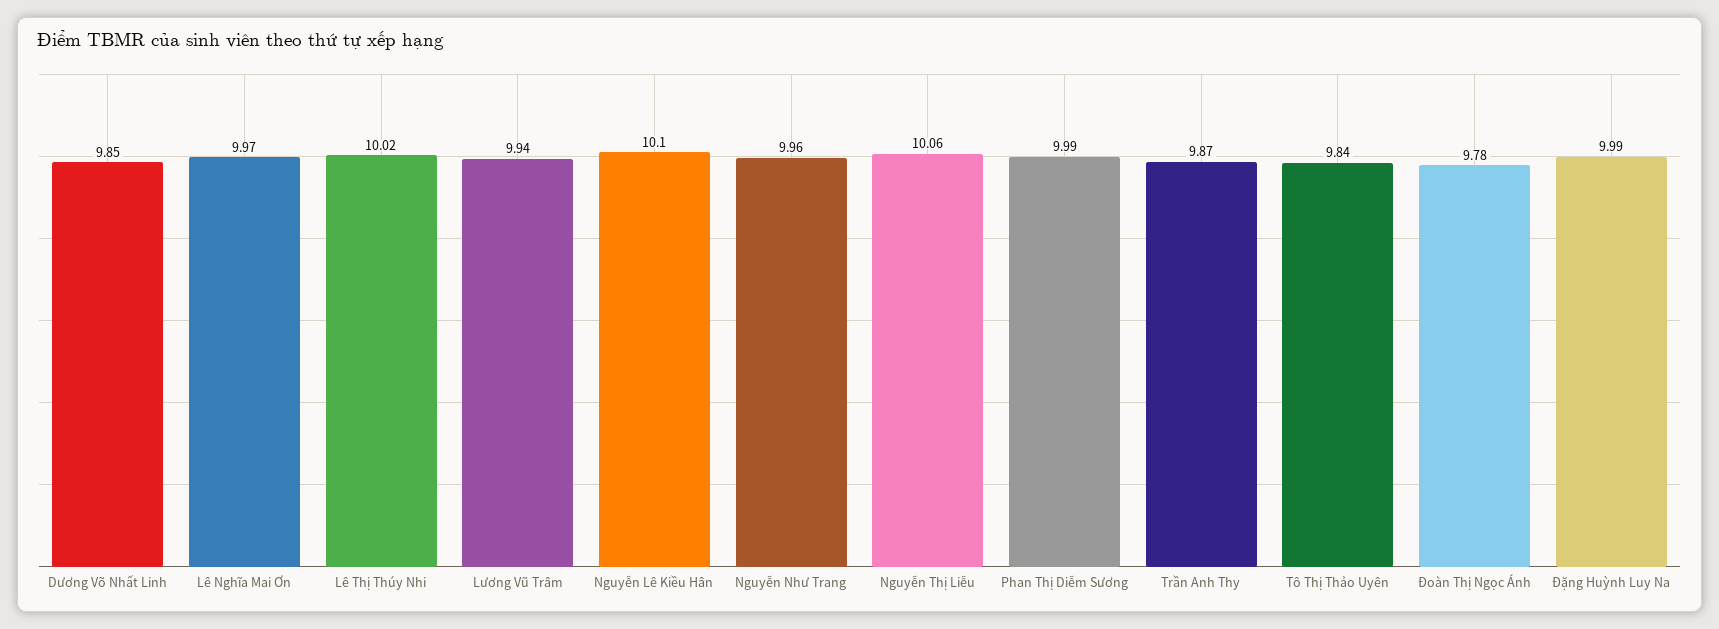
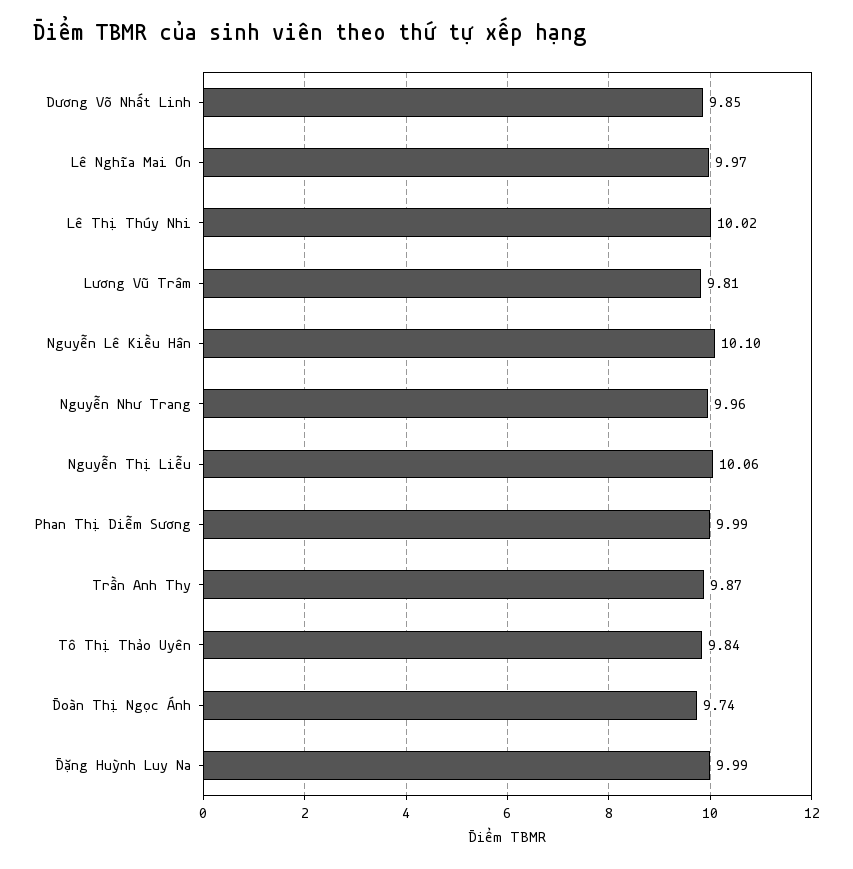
Lương Vũ Trâm: 9.94 -> 9.81
Đoàn Thị Ngọc Ánh: 9.78 -> 9.74

